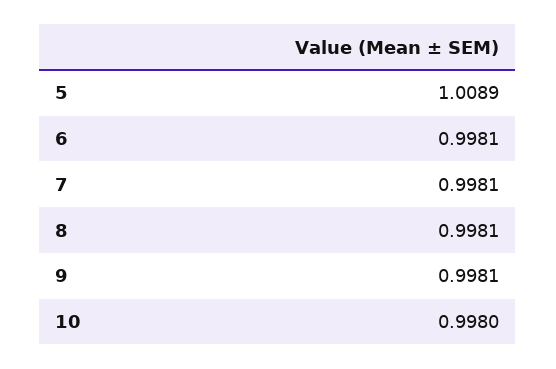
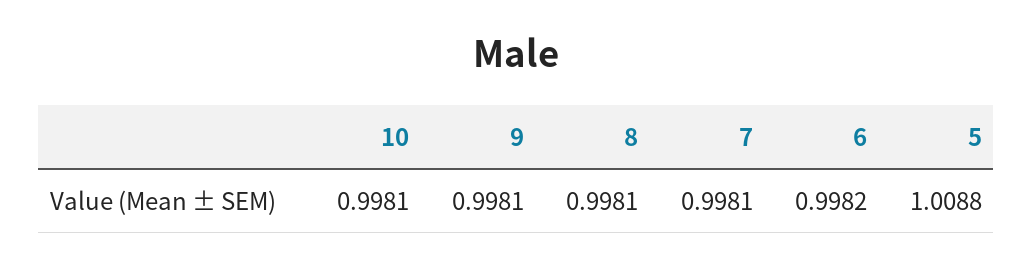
5: 1.0089 -> 1.0088
6: 0.9981 -> 0.9982
10: 0.998 -> 0.9981

